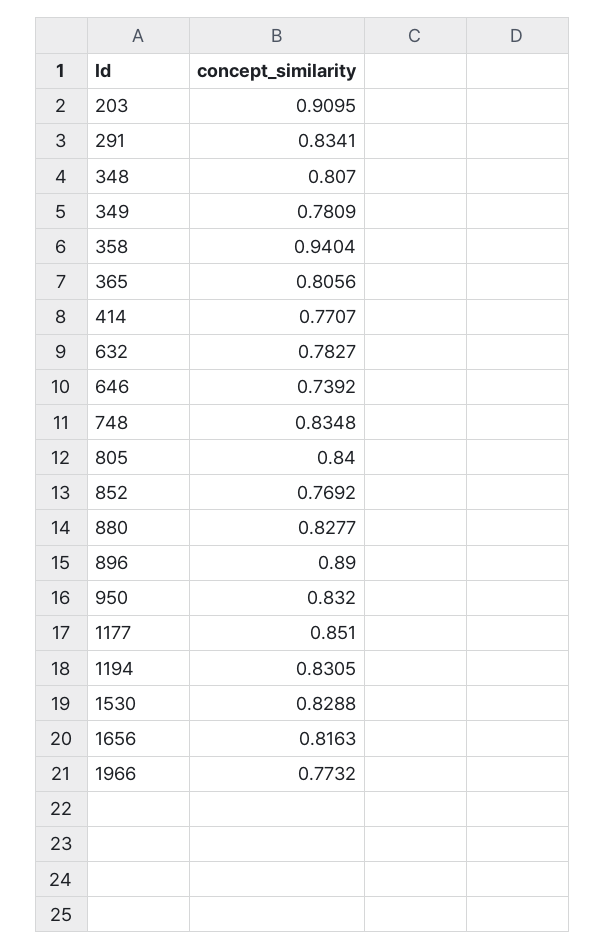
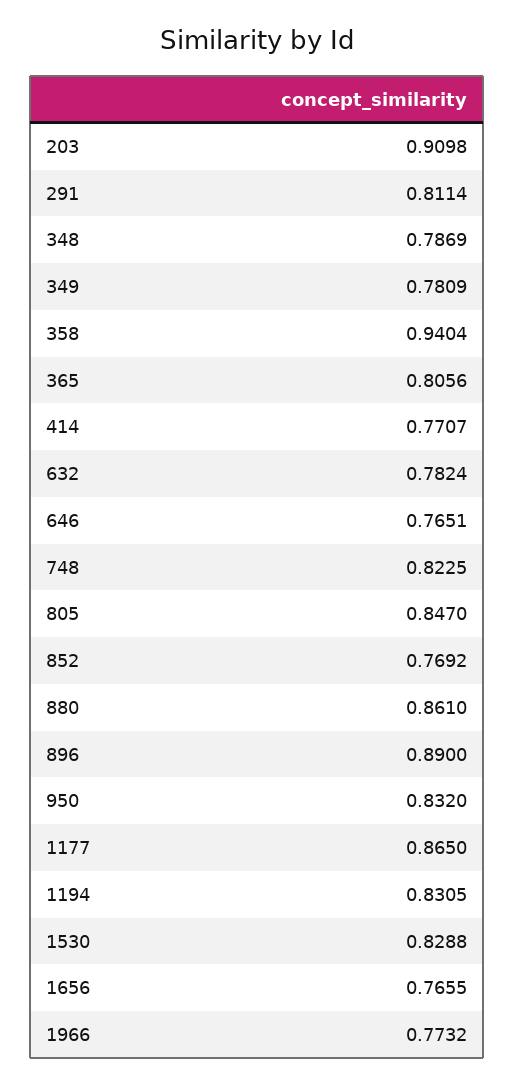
203: 0.9095 -> 0.9098
291: 0.8341 -> 0.8114
348: 0.807 -> 0.7869
632: 0.7827 -> 0.7824
646: 0.7392 -> 0.7651
748: 0.8348 -> 0.8225
805: 0.84 -> 0.847
880: 0.8277 -> 0.861
1177: 0.851 -> 0.865
1656: 0.8163 -> 0.7655

